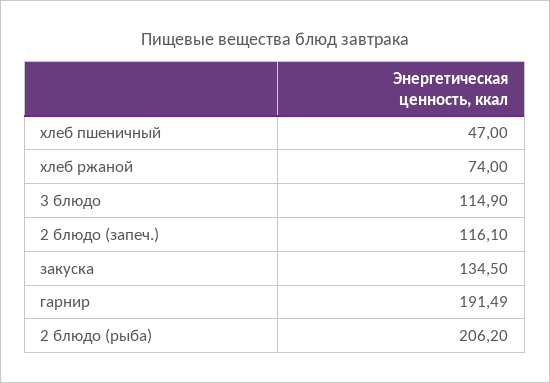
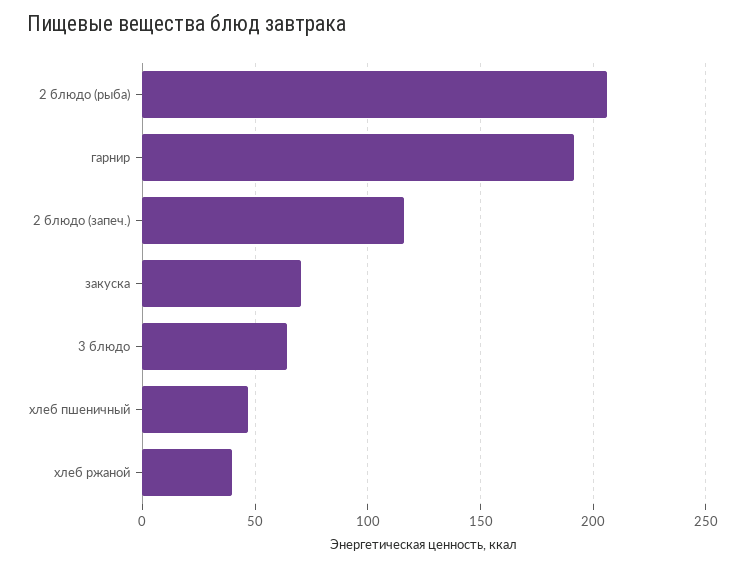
хлеб ржаной: 74 -> 40
3 блюдо: 114.9 -> 65
закуска: 134.5 -> 70

